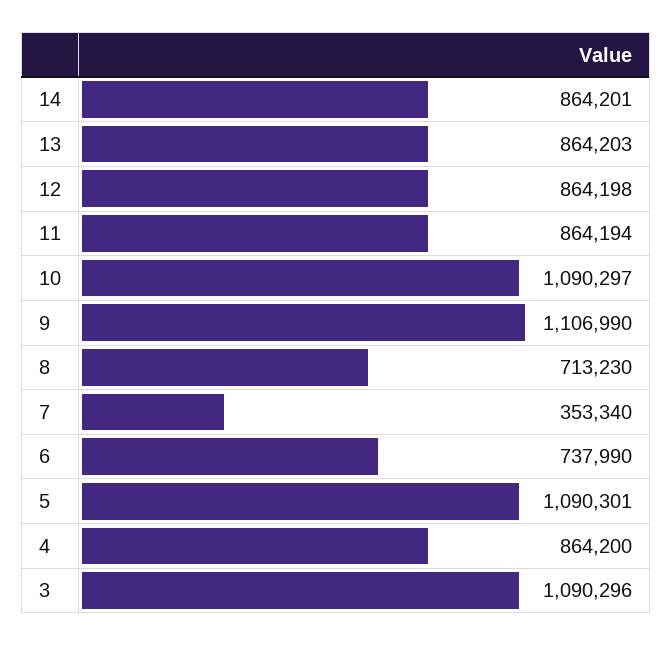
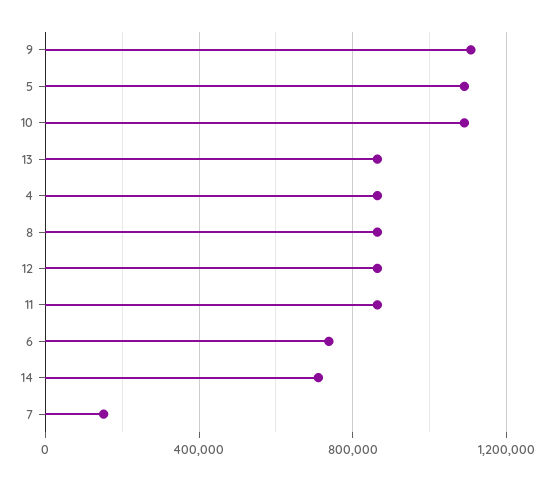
14: 864201 -> 700000
8: 713230 -> 850000
7: 353340 -> 150000
3: 1090296 -> none

